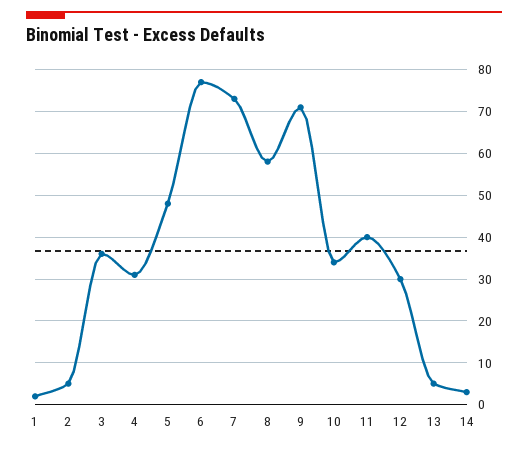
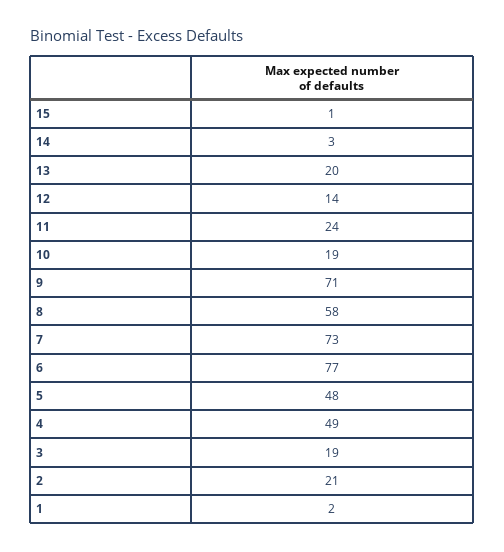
2: 5 -> 21
3: 35 -> 19
4: 30 -> 49
10: 35 -> 19
11: 40 -> 24
12: 30 -> 14
13: 5 -> 20
15: none -> 1

